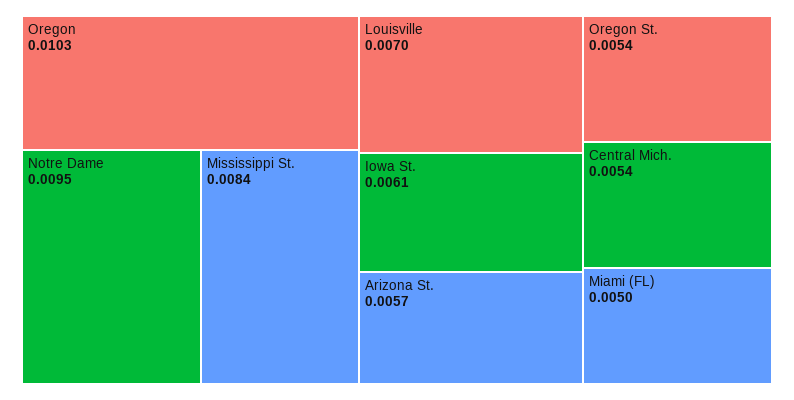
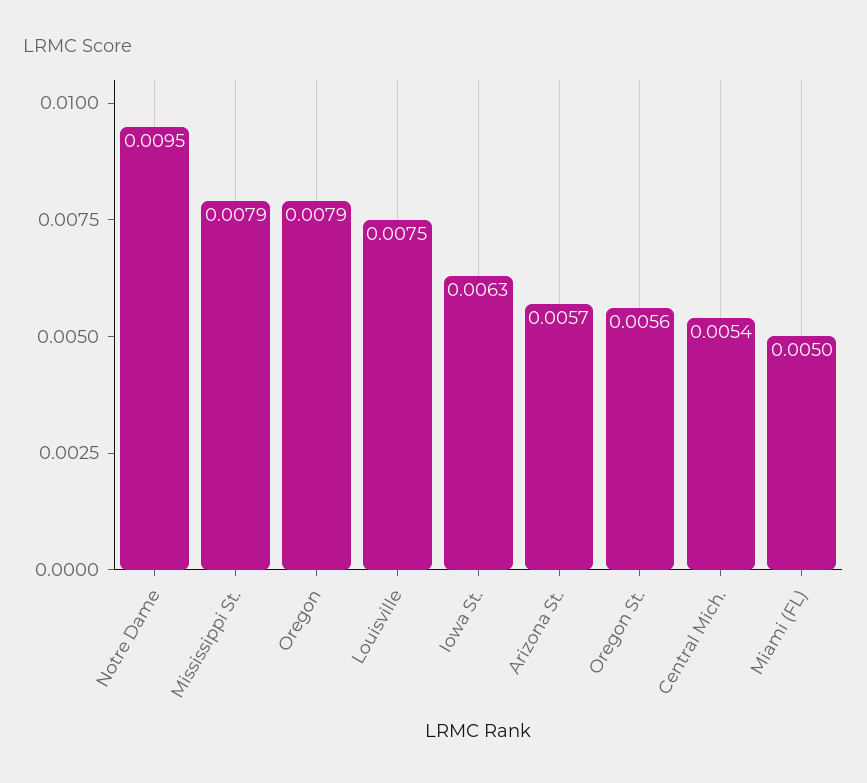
Oregon: 0.0103 -> 0.0079
Mississippi St.: 0.0084 -> 0.0079
Louisville: 0.007 -> 0.0075
Iowa St.: 0.0061 -> 0.0063
Oregon St.: 0.0054 -> 0.0056

